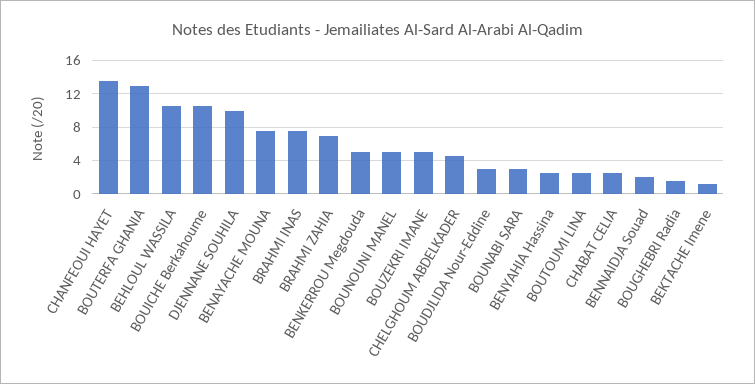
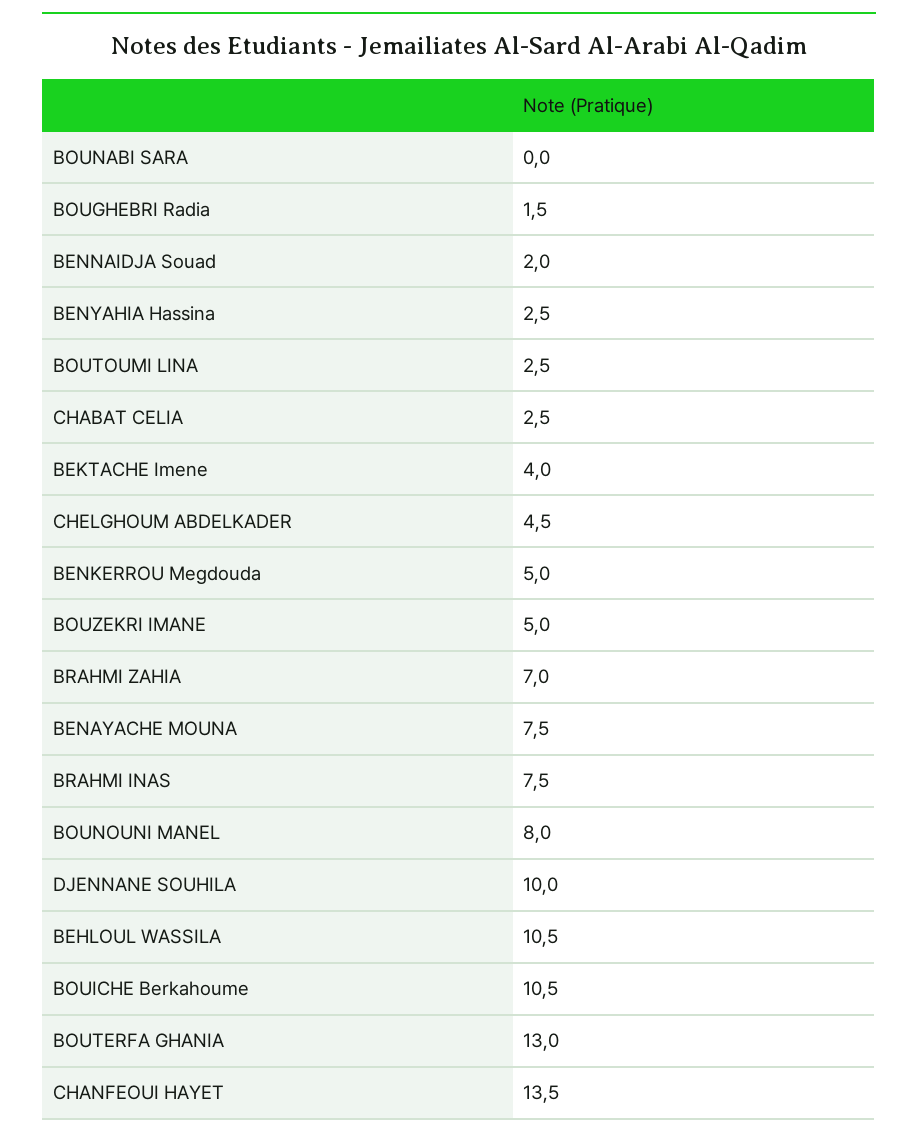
BOUNOUNI MANEL: 5 -> 8
BOUDJLIDA Nour-Eddine: 3 -> none
BOUNABI SARA: 3 -> 0
BEKTACHE Imene: 1 -> 4

